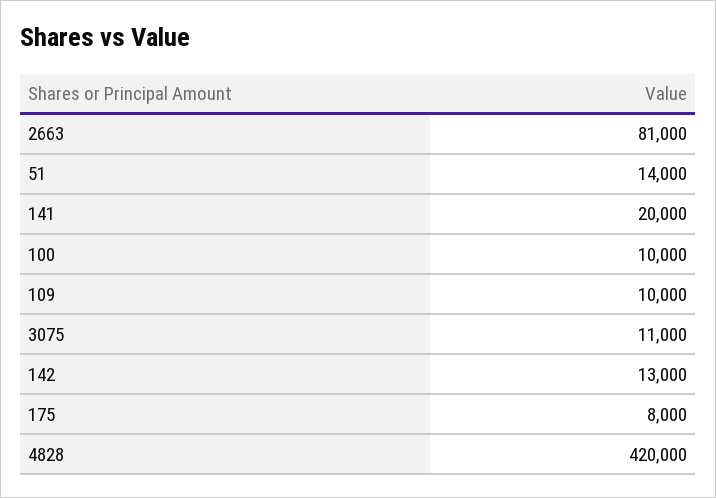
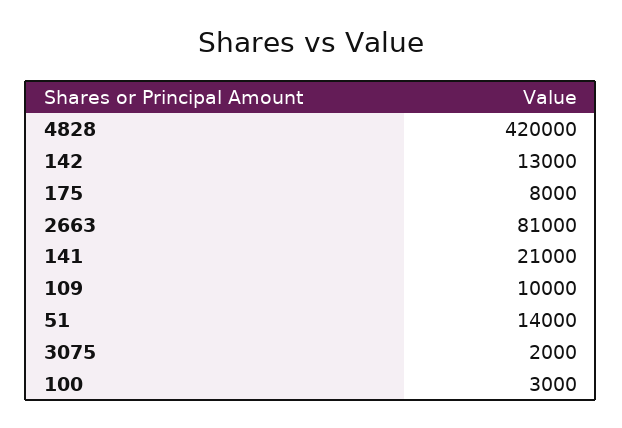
141: 20000 -> 21000
100: 10000 -> 3000
3075: 11000 -> 2000

